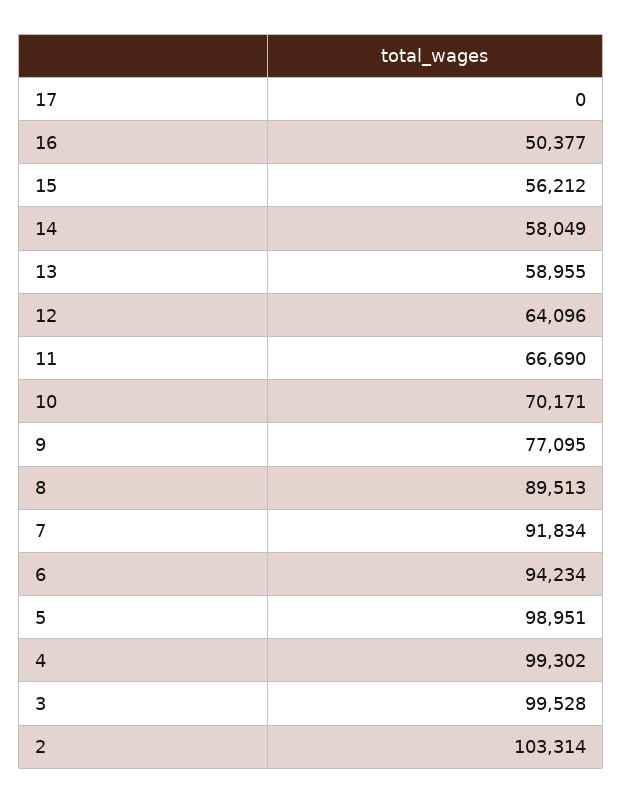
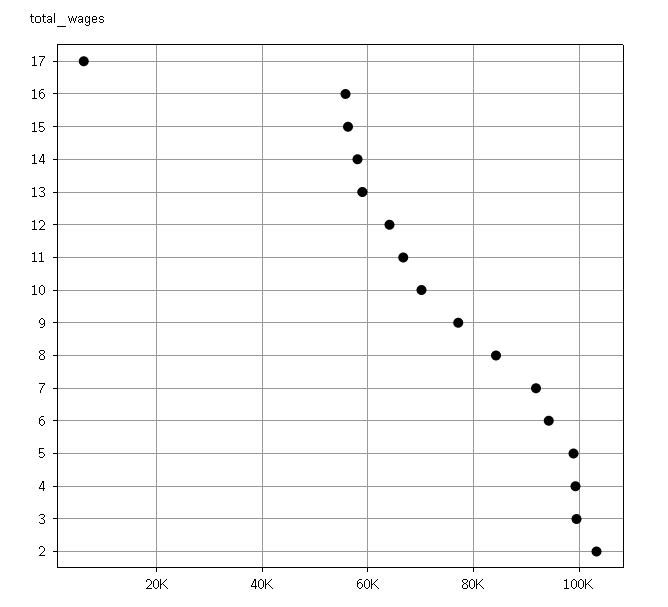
17: 0 -> 6000
16: 50377 -> 56000
8: 89513 -> 84000

